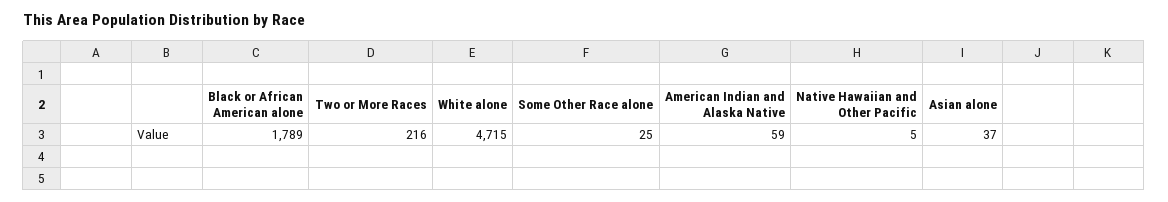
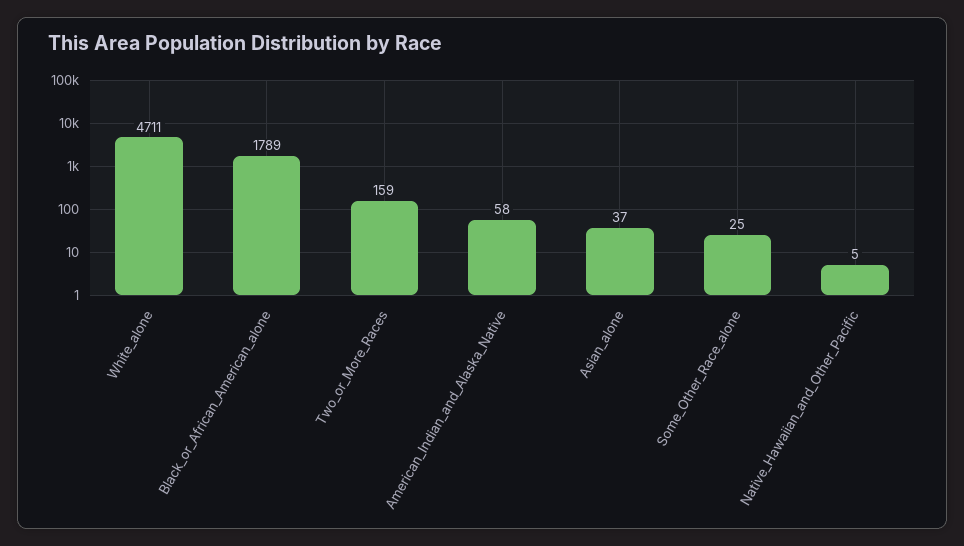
Two or More Races: 216 -> 159
White alone: 4715 -> 4711
American Indian and Alaska Native: 59 -> 58

